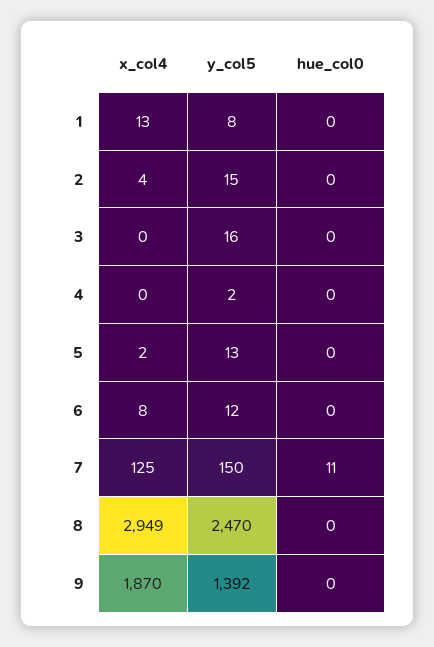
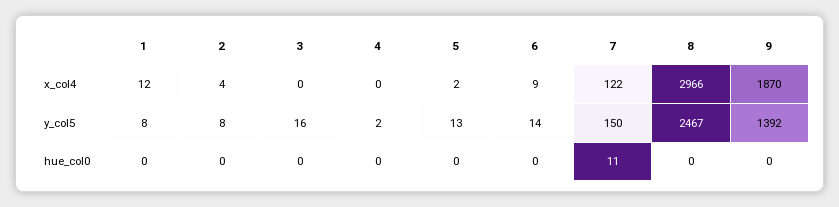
x_col4, 1: 13 -> 12
y_col5, 2: 15 -> 8
x_col4, 6: 8 -> 9
y_col5, 6: 12 -> 14
x_col4, 7: 125 -> 122
x_col4, 8: 2949 -> 2966
y_col5, 8: 2470 -> 2467

